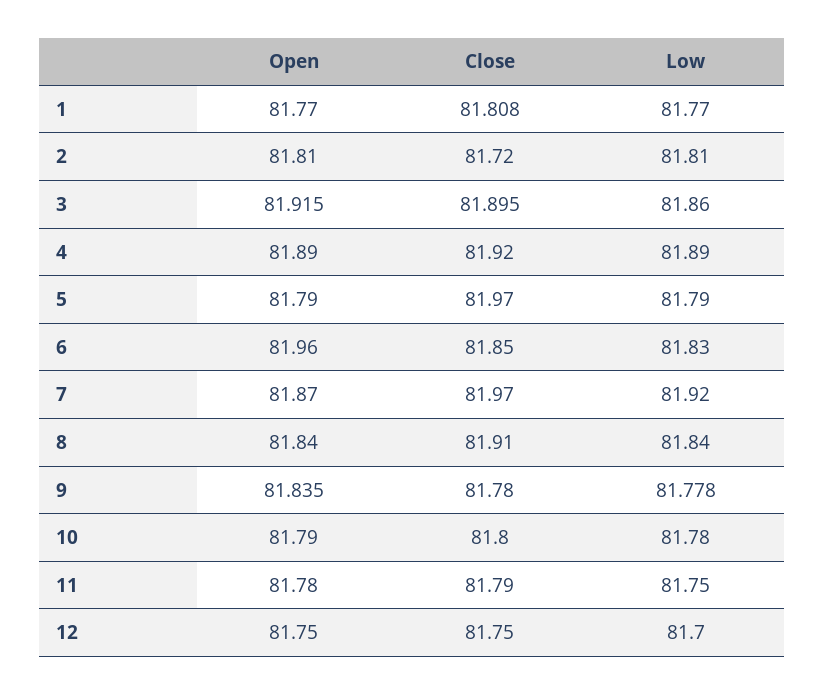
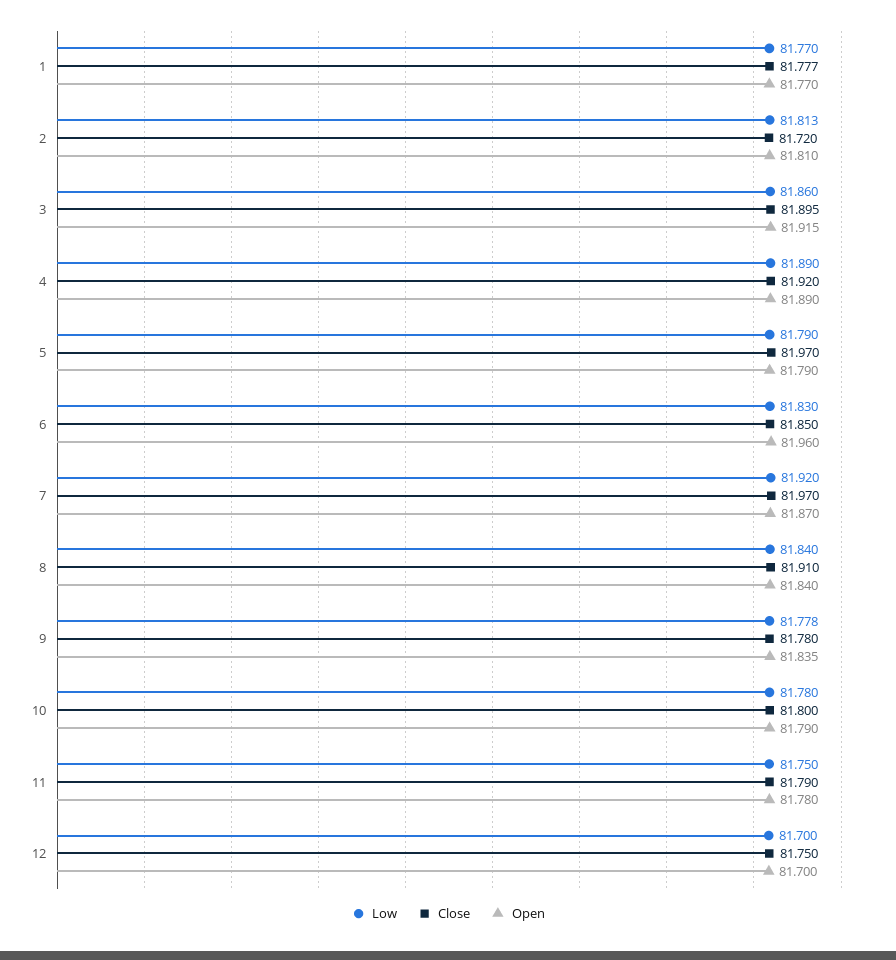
Close, 1: 81.808 -> 81.777
Low, 2: 81.81 -> 81.813
Open, 12: 81.75 -> 81.7

